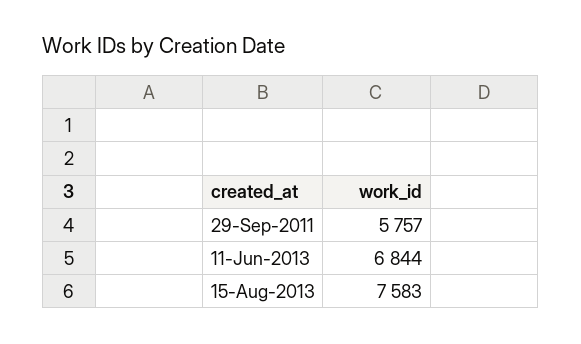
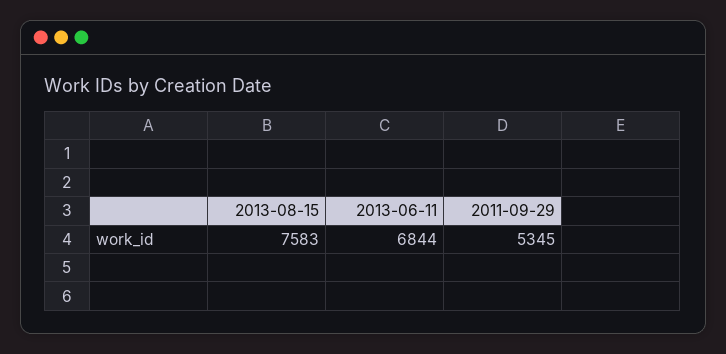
29-Sep-2011: 5757 -> 5345

